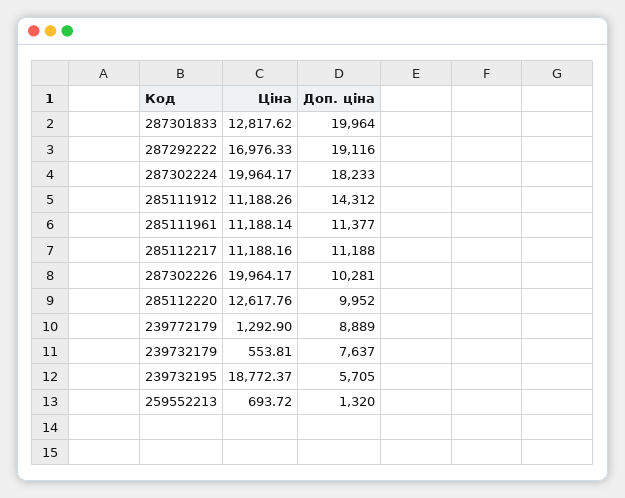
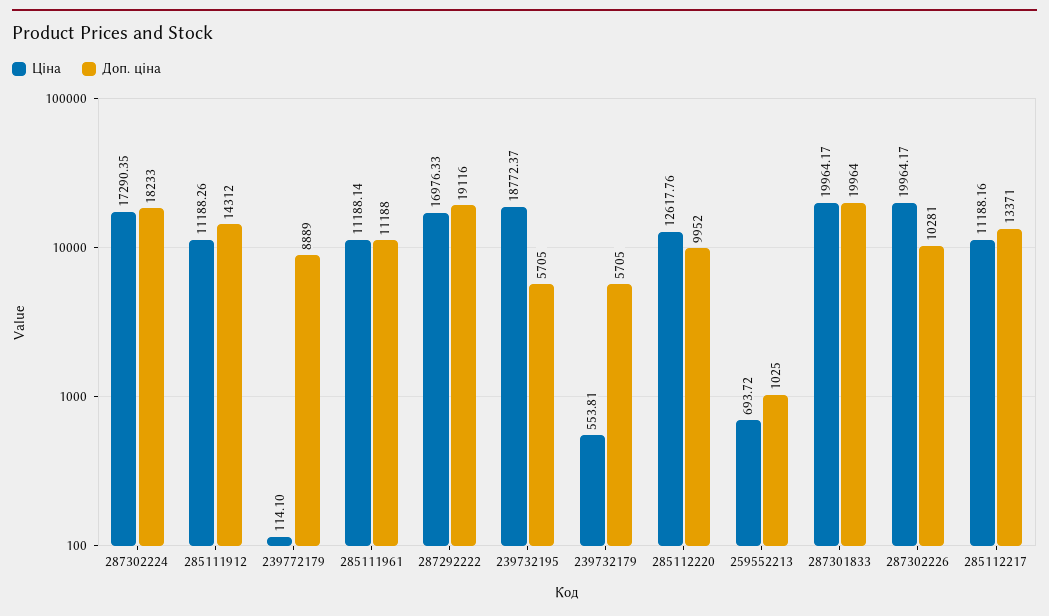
Ціна, 287301833: 12817.62 -> 19964.17
Ціна, 287302224: 19964.17 -> 17290.35
Доп. ціна, 285111961: 11377 -> 11188
Доп. ціна, 285112217: 11188 -> 13371
Ціна, 239772179: 1292.9 -> 114.1
Доп. ціна, 239732179: 7637 -> 5705
Доп. ціна, 259552213: 1320 -> 1025

